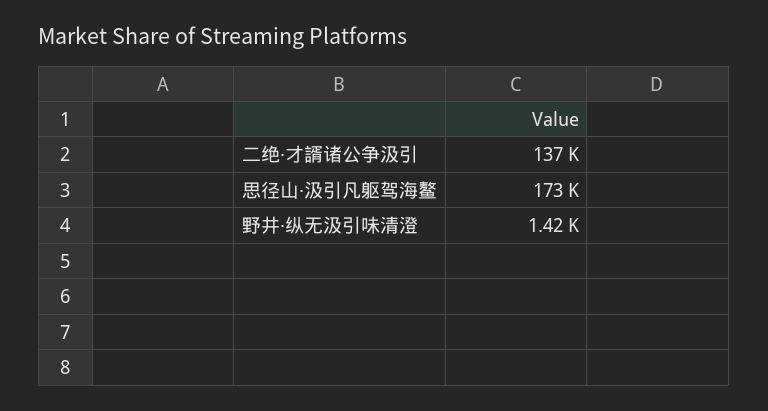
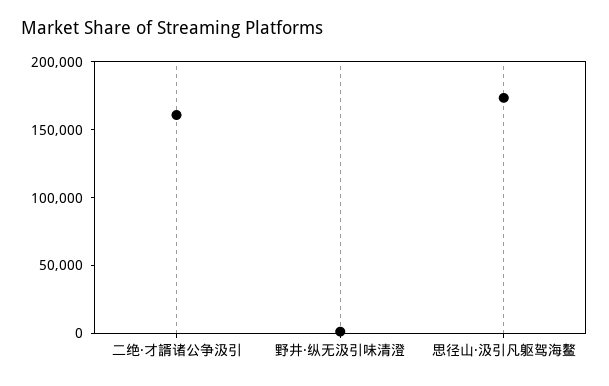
二绝·才諝诸公争汲引: 137000 -> 160000

